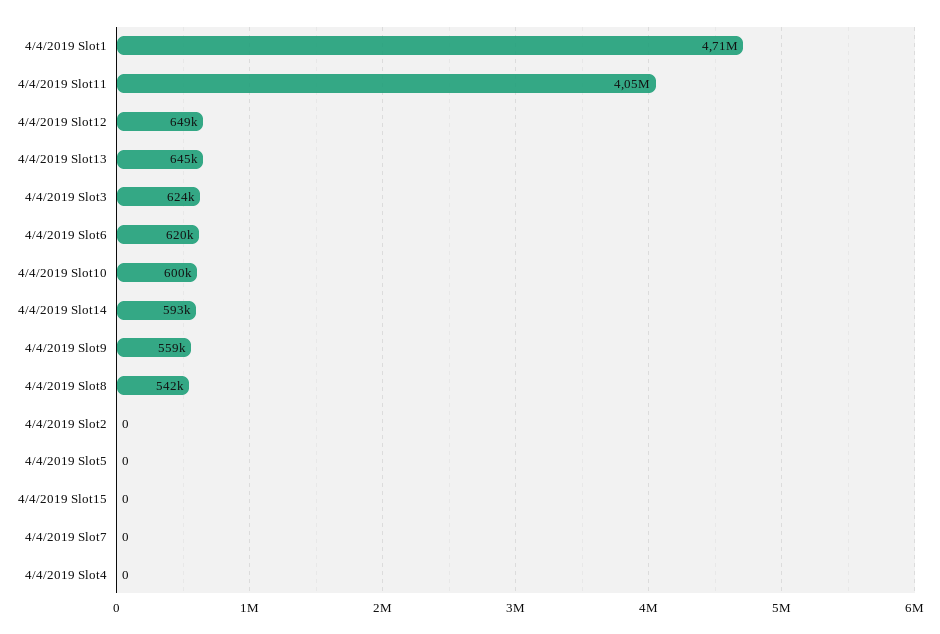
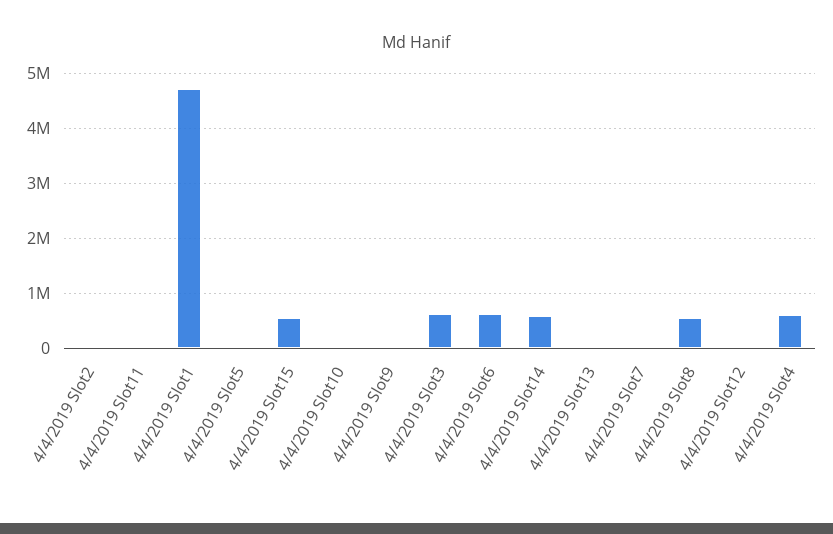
4/4/2019 Slot11: 4050000 -> 0
4/4/2019 Slot12: 649000 -> 0
4/4/2019 Slot13: 645000 -> 0
4/4/2019 Slot10: 600000 -> 0
4/4/2019 Slot9: 559000 -> 0
4/4/2019 Slot15: 0 -> 600000
4/4/2019 Slot4: 0 -> 600000

